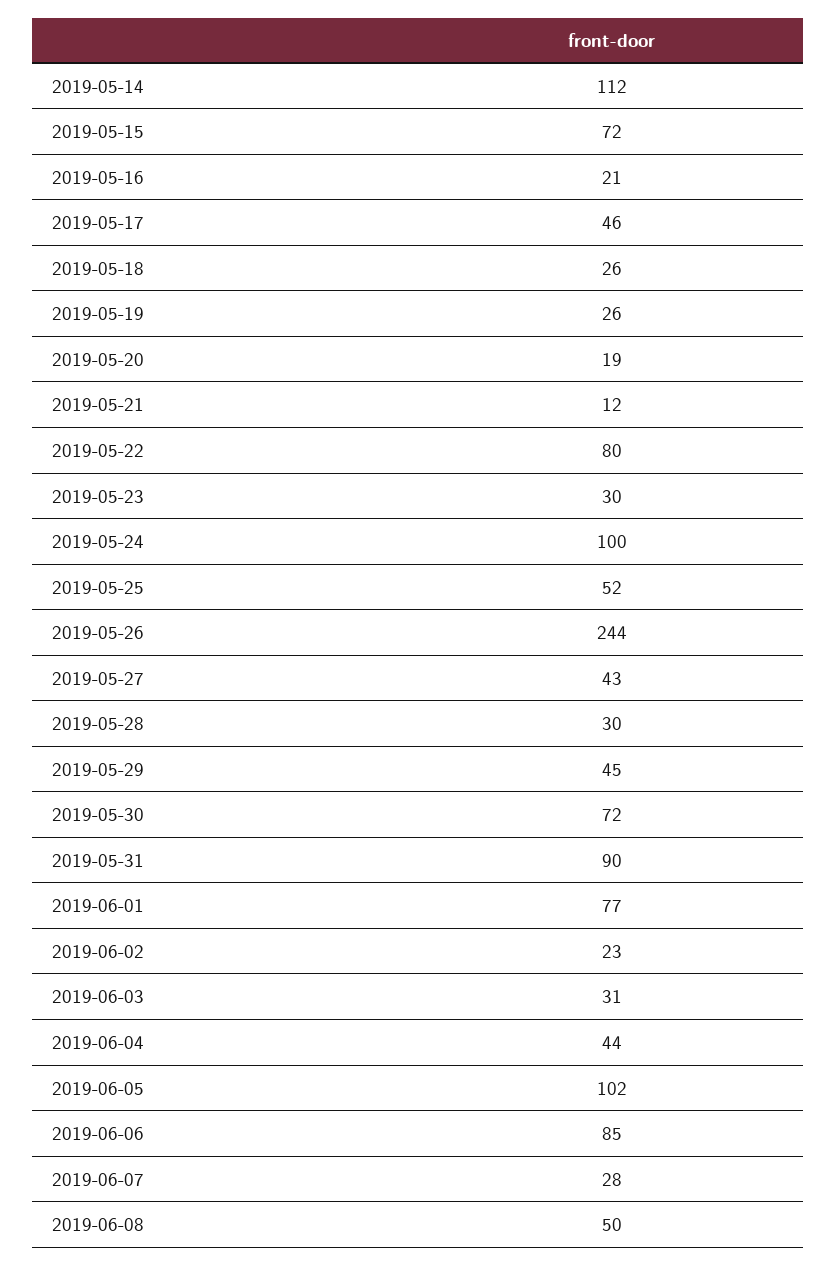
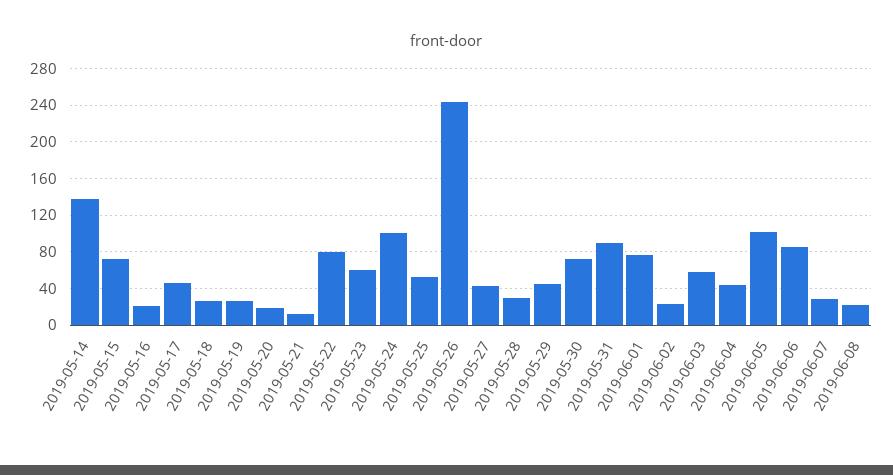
2019-05-14: 112 -> 140
2019-05-23: 30 -> 60
2019-06-03: 31 -> 60
2019-06-08: 50 -> 20

